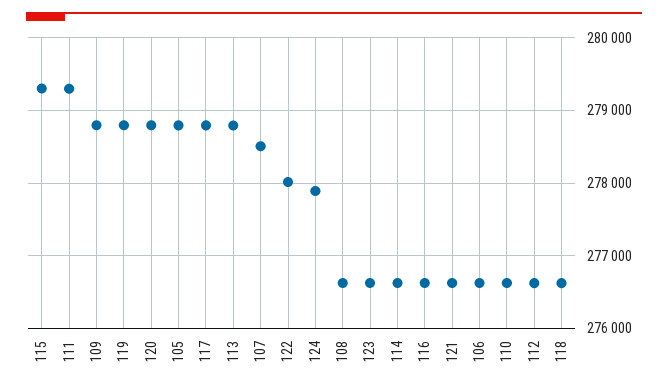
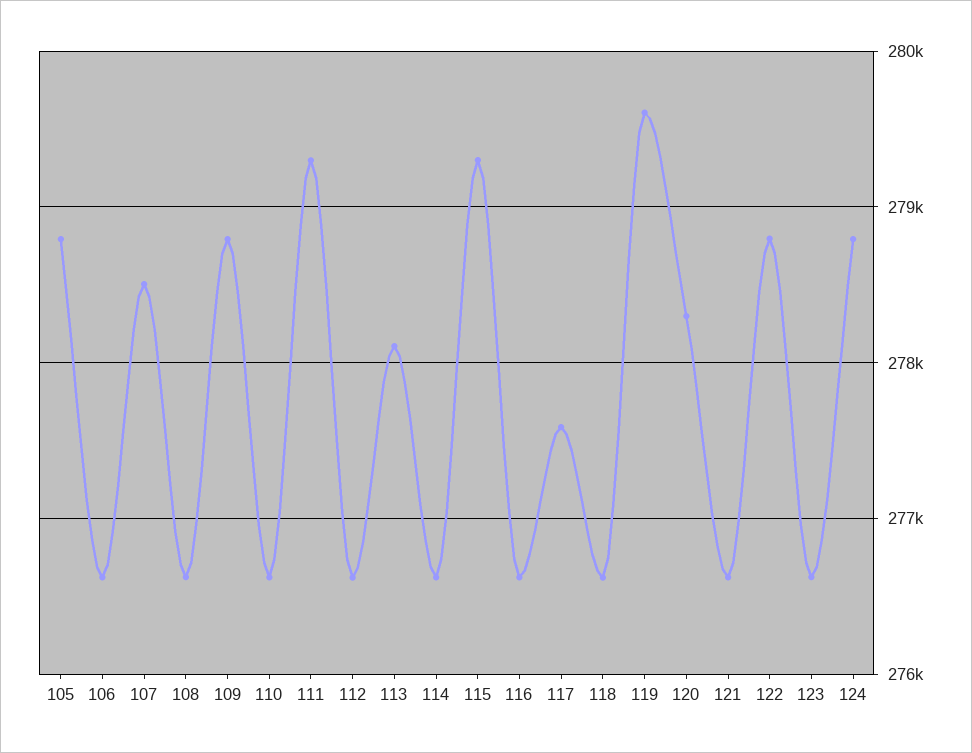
119: 278800 -> 279600
120: 278800 -> 278300
117: 278800 -> 277600
113: 278800 -> 278100
122: 278000 -> 278800
124: 277900 -> 278800

